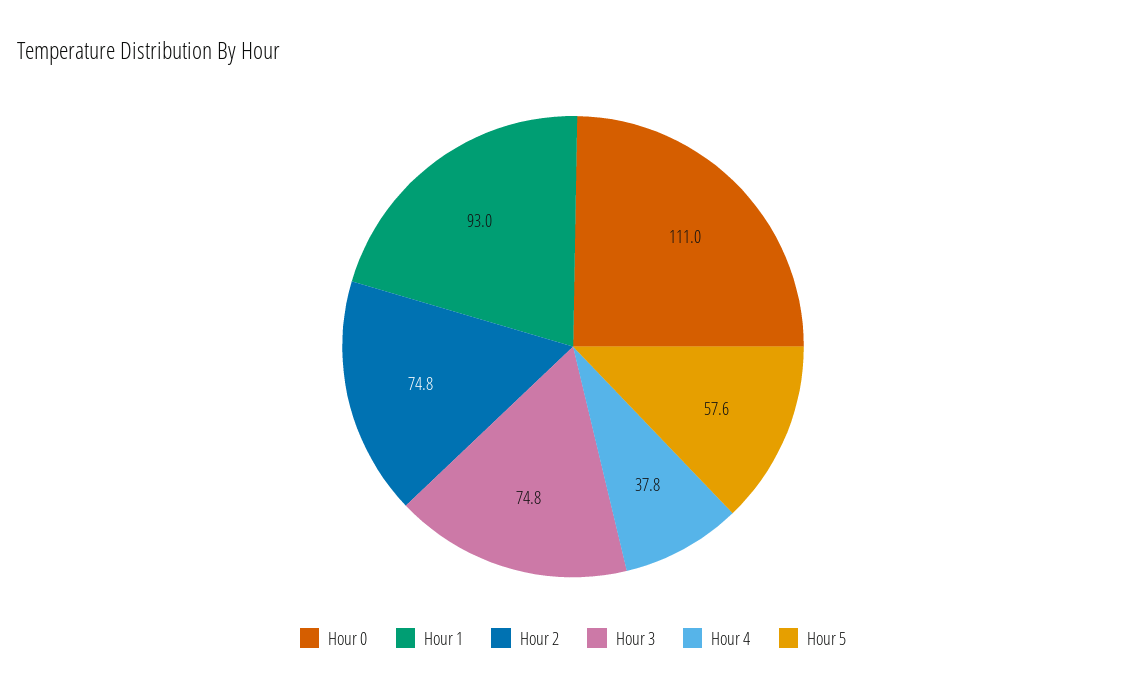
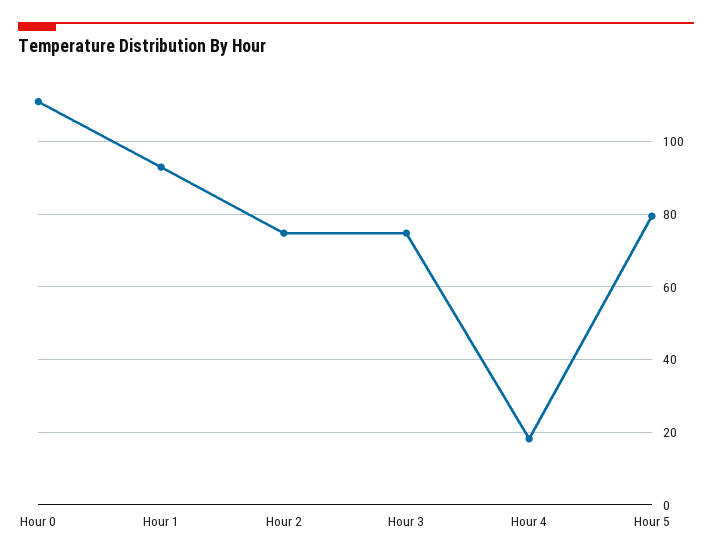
Hour 4: 37.8 -> 18
Hour 5: 57.6 -> 80

